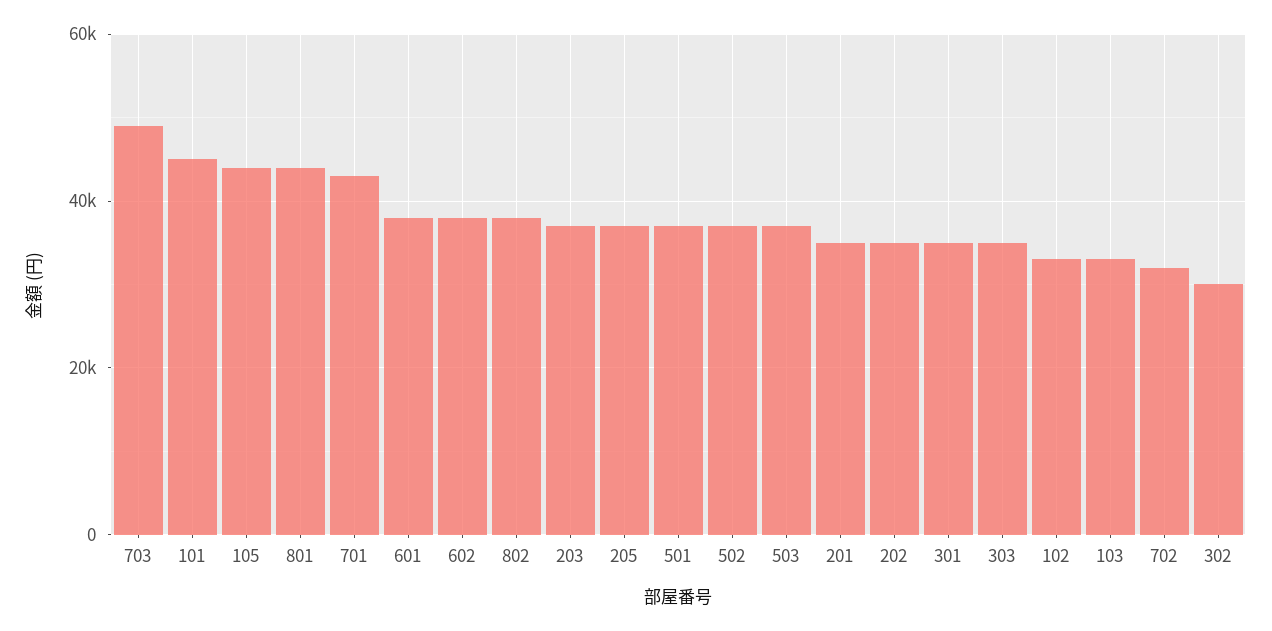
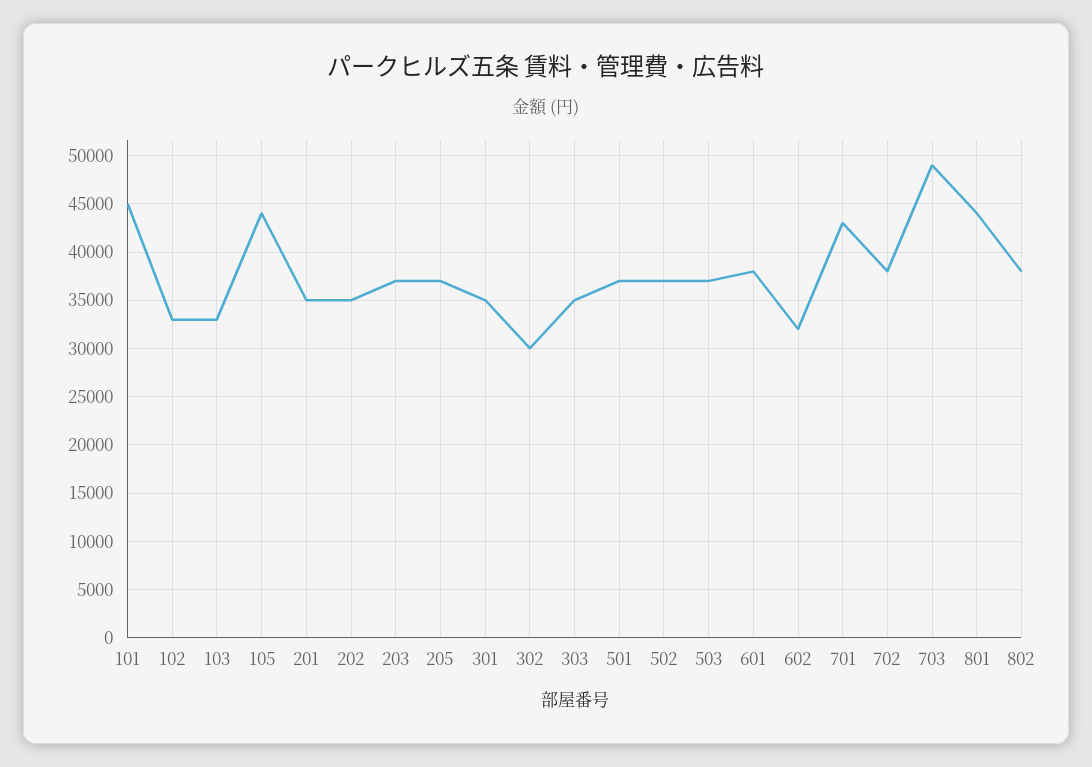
602: 38000 -> 32000
702: 32000 -> 38000

